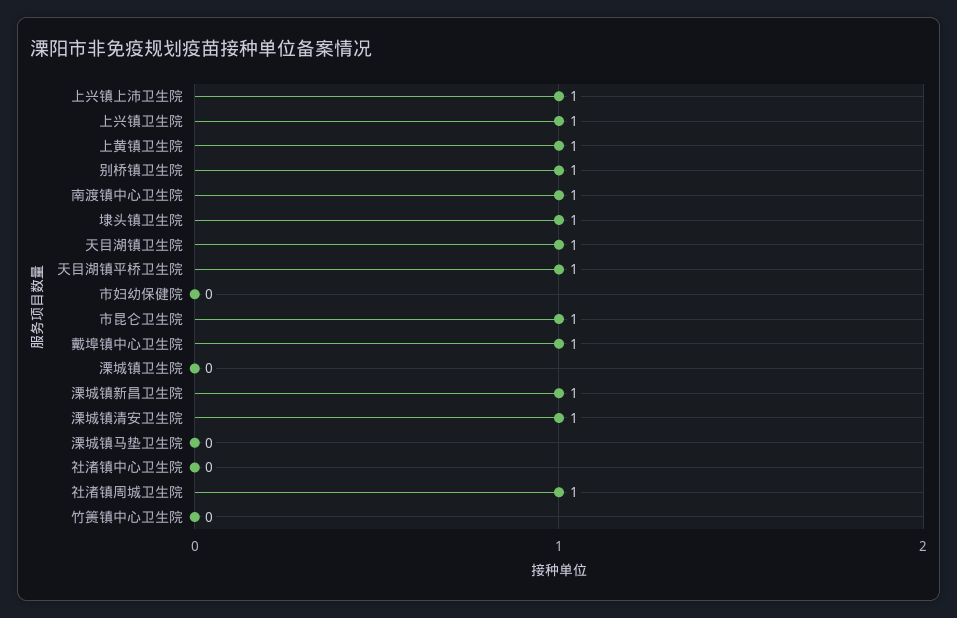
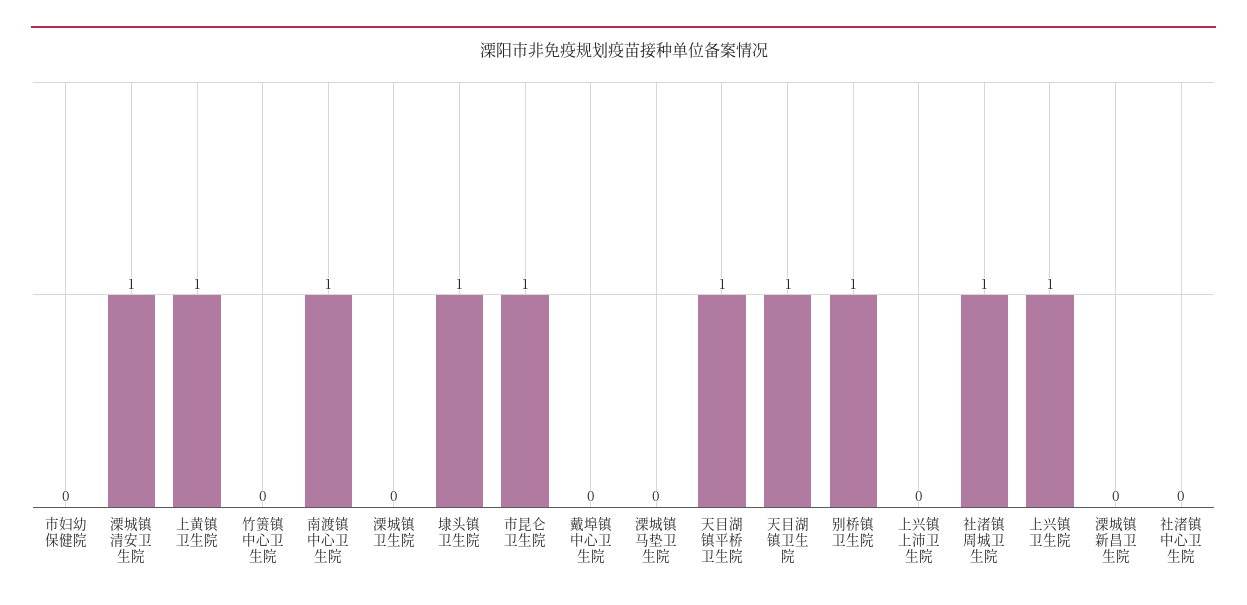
上兴镇上沛卫生院: 1 -> 0
戴埠镇中心卫生院: 1 -> 0
溧城镇新昌卫生院: 1 -> 0

